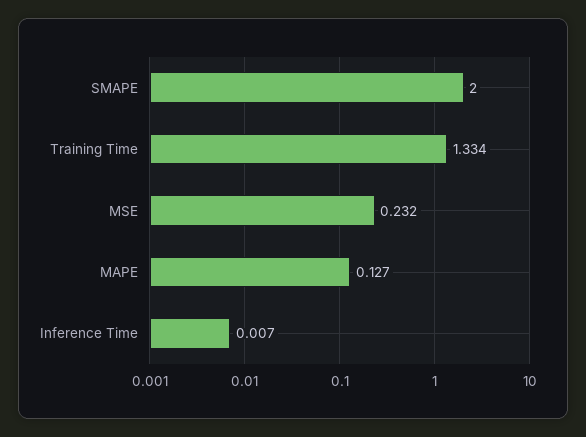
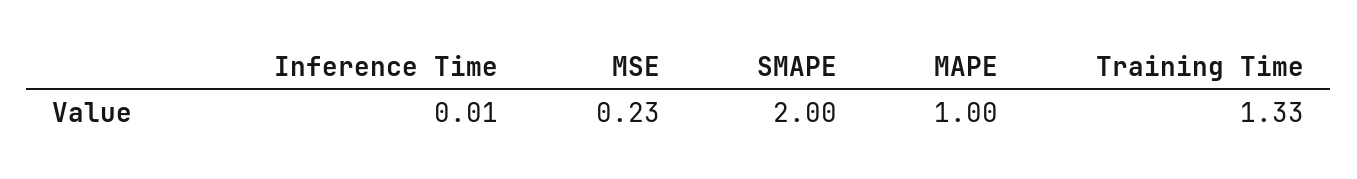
MAPE: 0.127 -> 1

